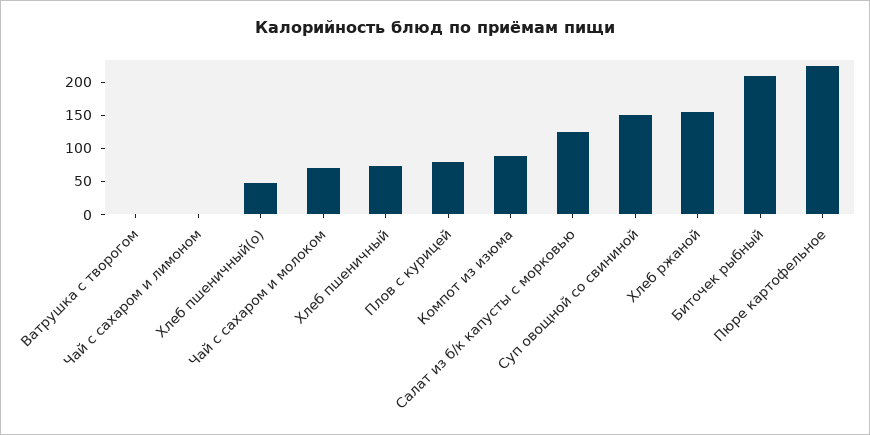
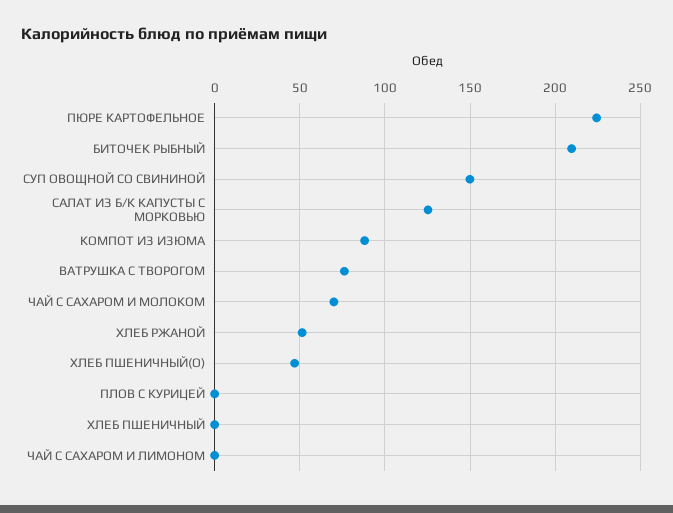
Ватрушка с творогом: 0 -> 75
Хлеб пшеничный: 75 -> 0
Плов с курицей: 75 -> 0
Хлеб ржаной: 150 -> 50

